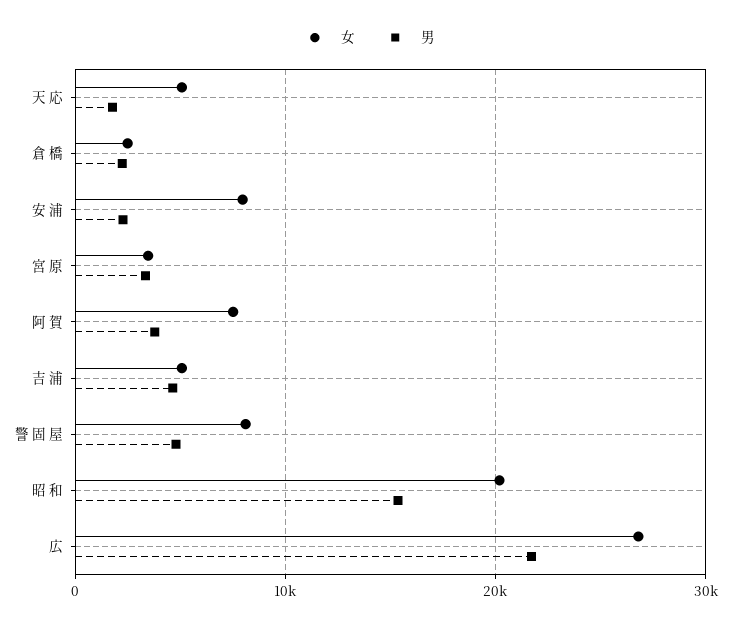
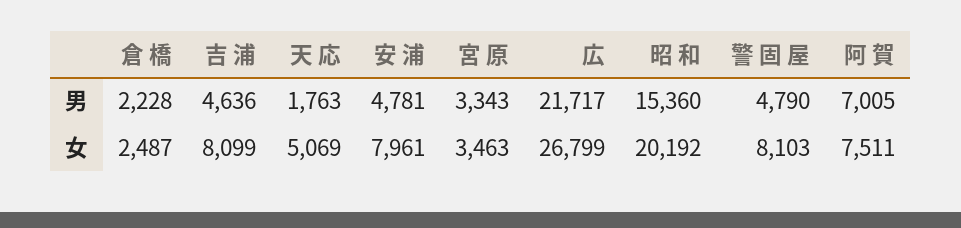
男, 安 浦: 2000 -> 4781
男, 阿 賀: 4000 -> 7005
女, 吉 浦: 5000 -> 8099

